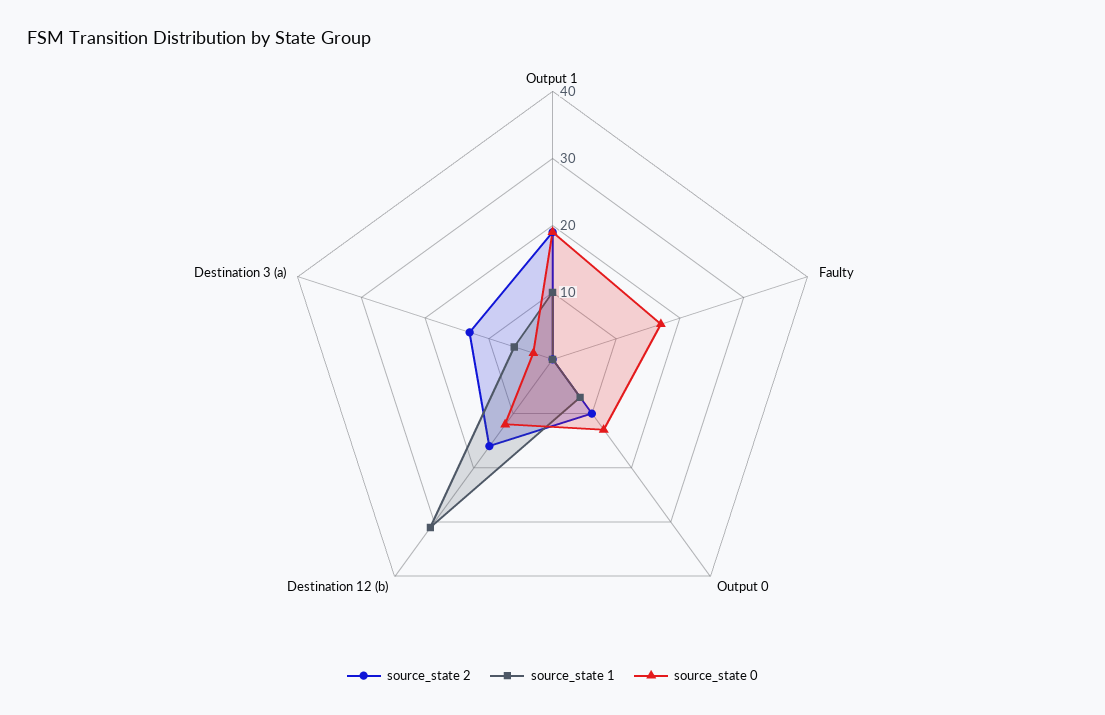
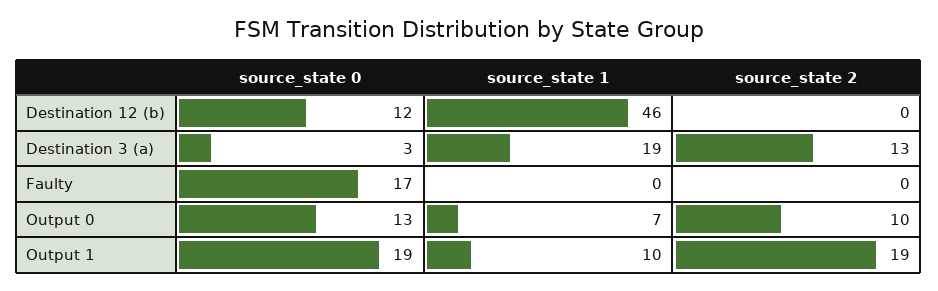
source_state 2, Destination 12 (b): 15 -> 0
source_state 1, Destination 12 (b): 30 -> 46
source_state 1, Destination 3 (a): 5 -> 19

